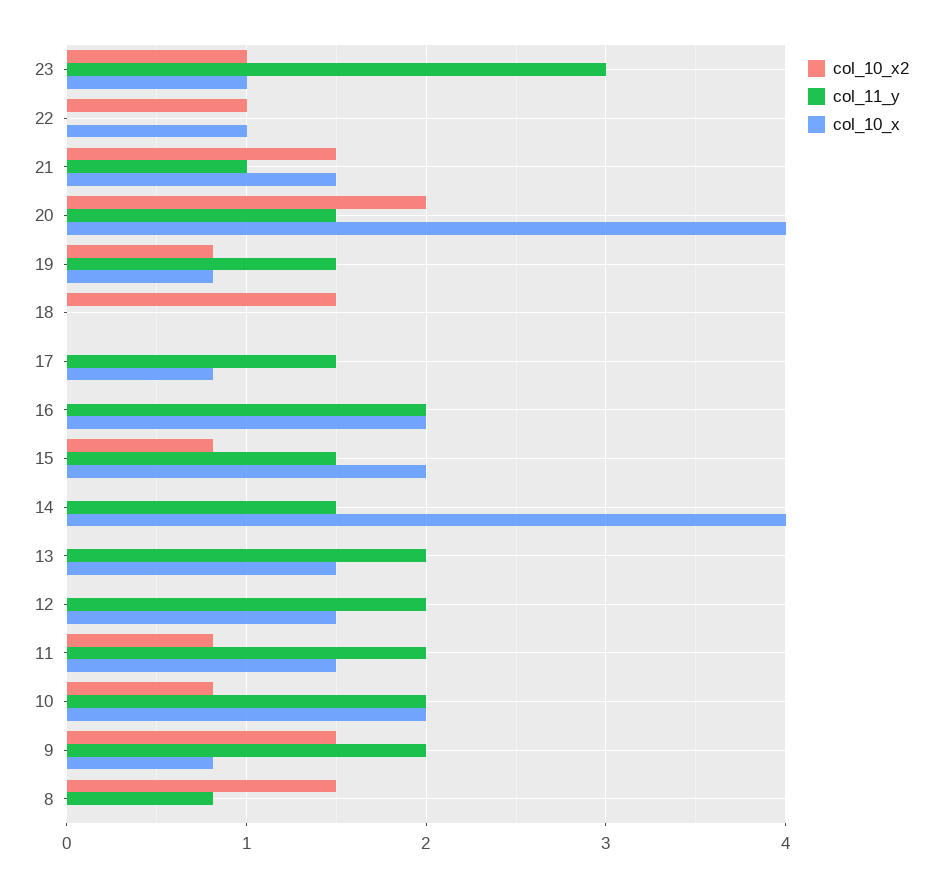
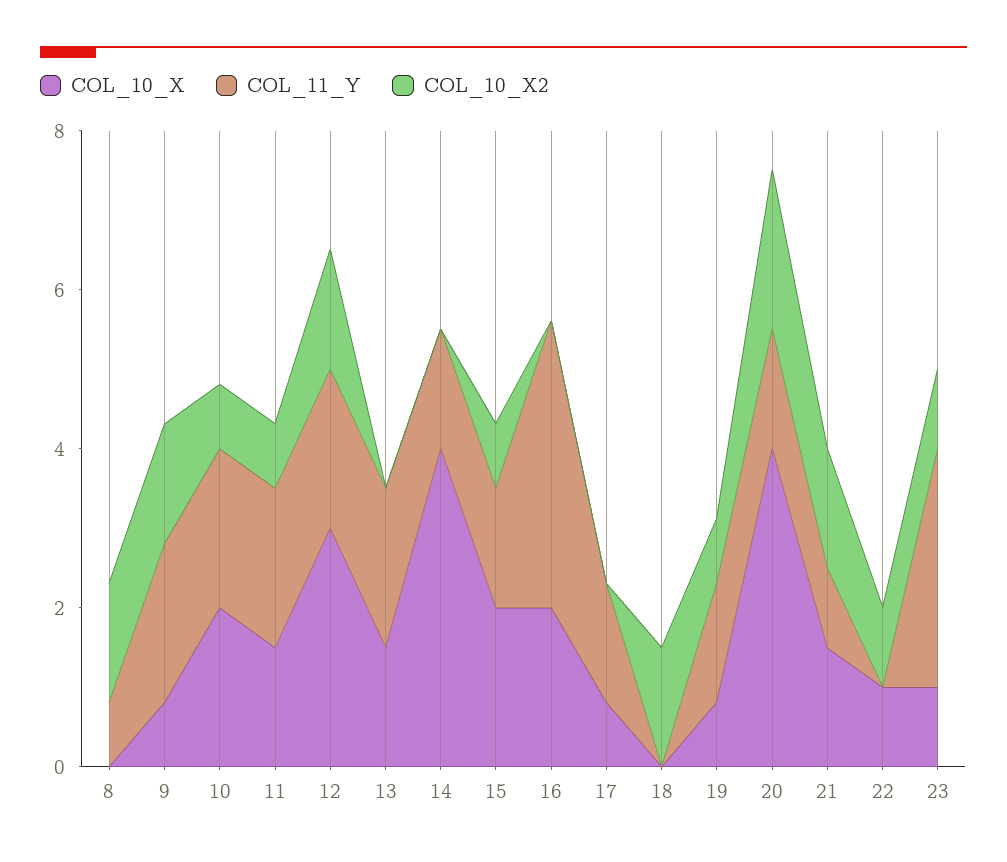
col_11_y, 16: 2 -> 3.5
col_10_x2, 12: 0 -> 1.5
col_10_x, 12: 1.5 -> 3

